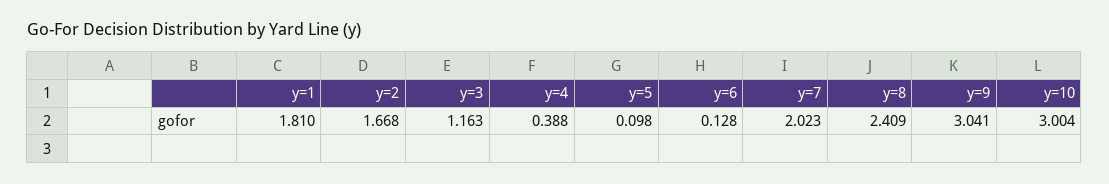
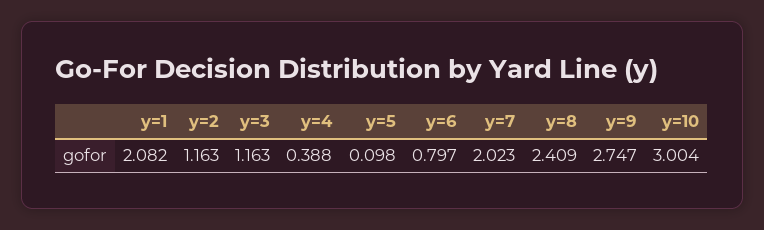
y=1: 1.81 -> 2.082
y=2: 1.668 -> 1.163
y=6: 0.128 -> 0.797
y=9: 3.041 -> 2.747

